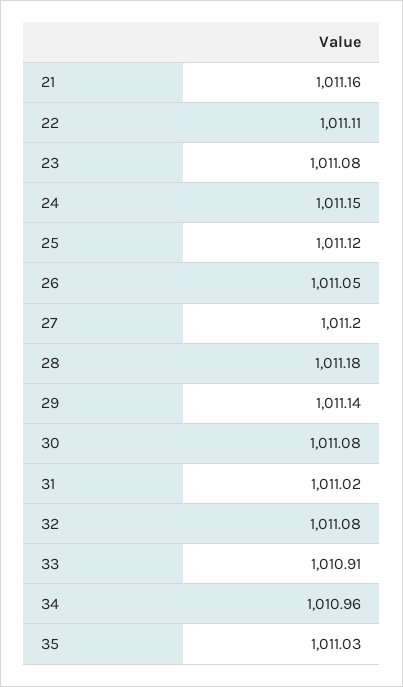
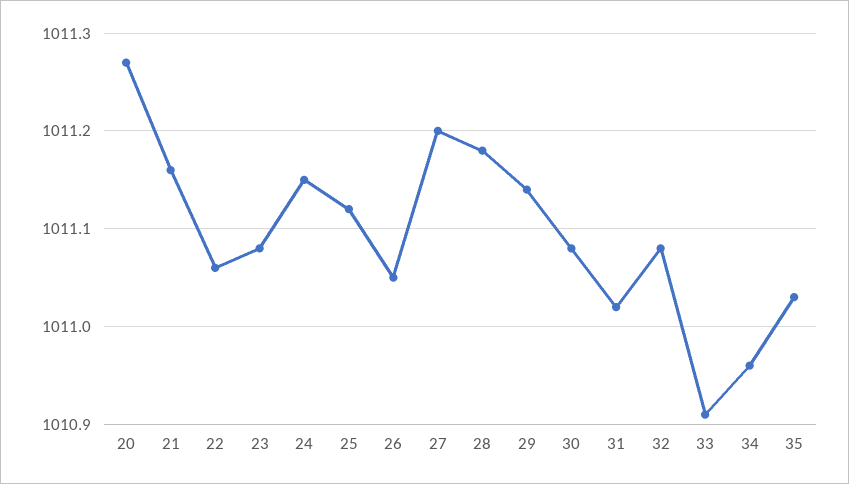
22: 1011.11 -> 1011.06
20: none -> 1011.27

